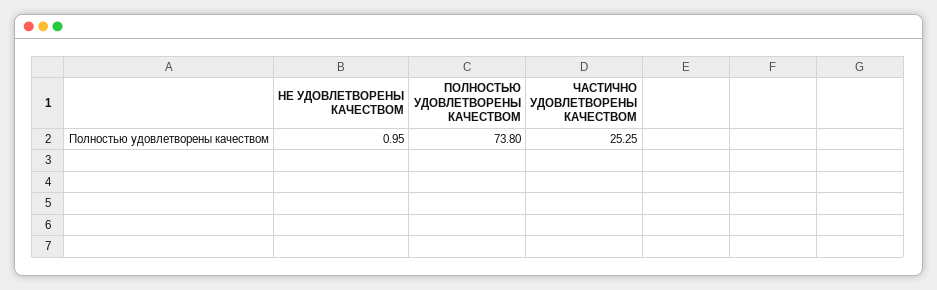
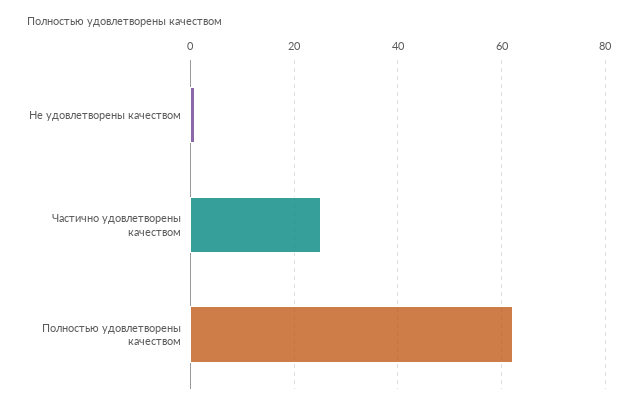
ПОЛНОСТЬЮ УДОВЛЕТВОРЕНЫ КАЧЕСТВОМ: 73.8 -> 62

